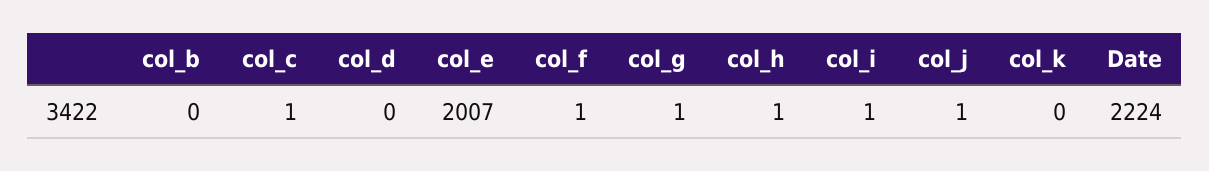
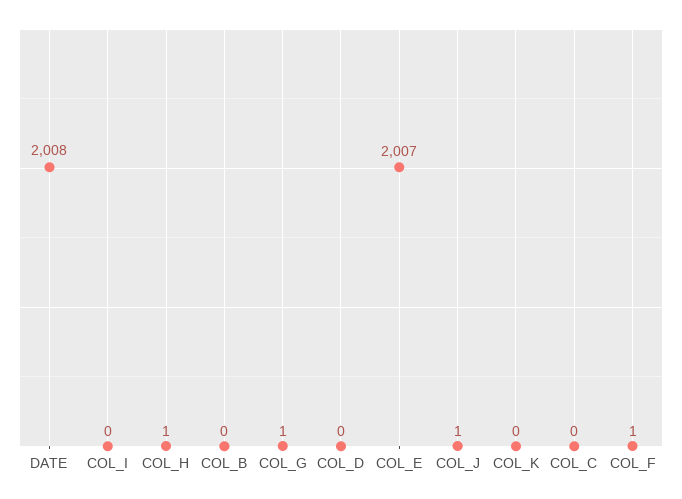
col_c: 1 -> 0
col_i: 1 -> 0
Date: 2224 -> 2008

